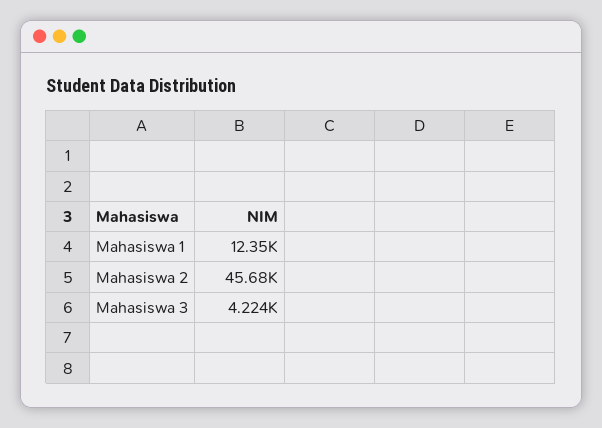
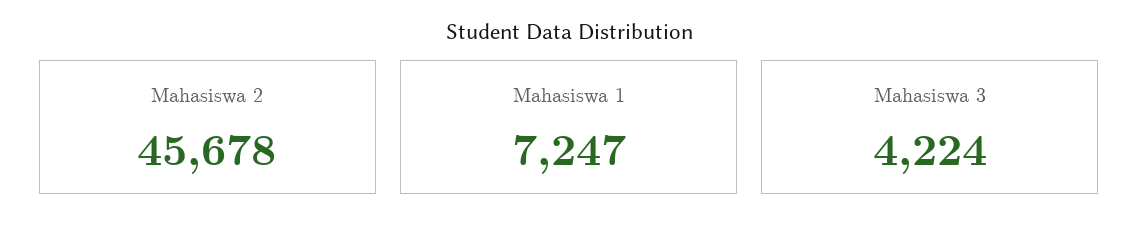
Mahasiswa 1: 12350 -> 7247

